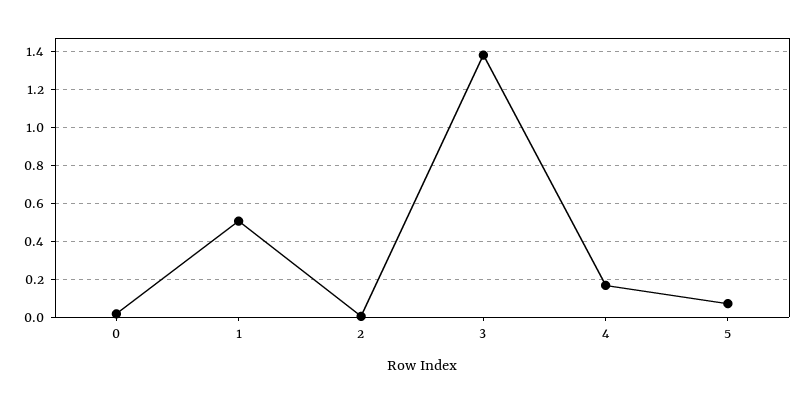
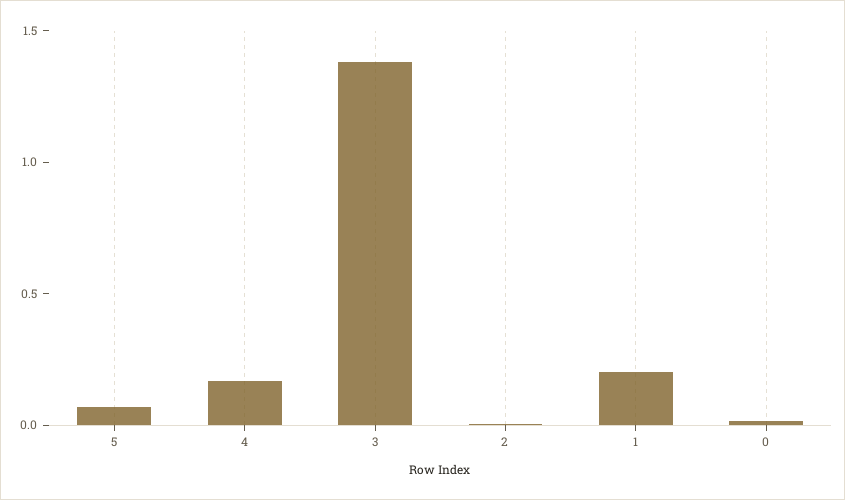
1: 0.5 -> 0.2

